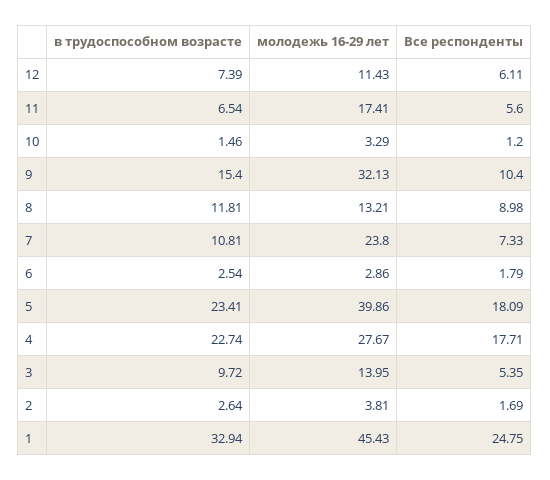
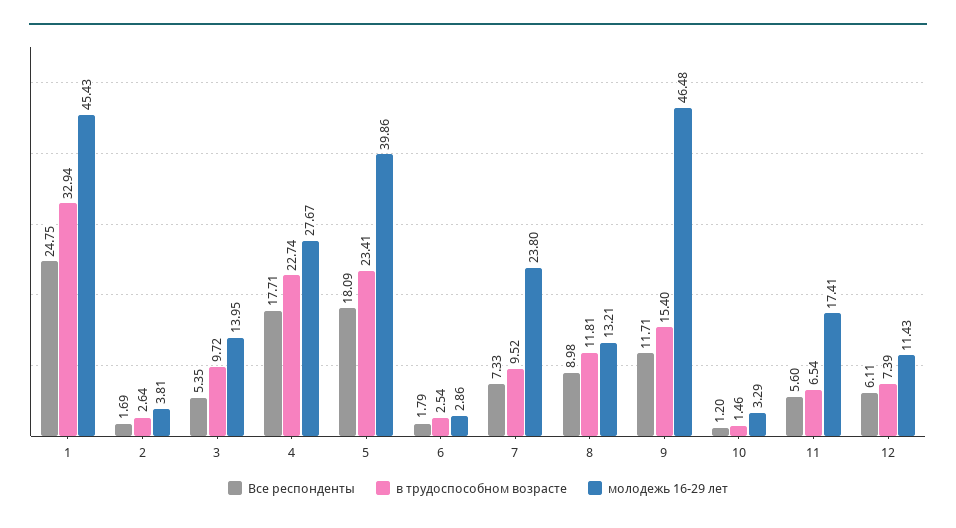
молодежь 16-29 лет, 9: 32.13 -> 46.48
Все респонденты, 9: 10.4 -> 11.71
в трудоспособном возрасте, 7: 10.81 -> 9.52

